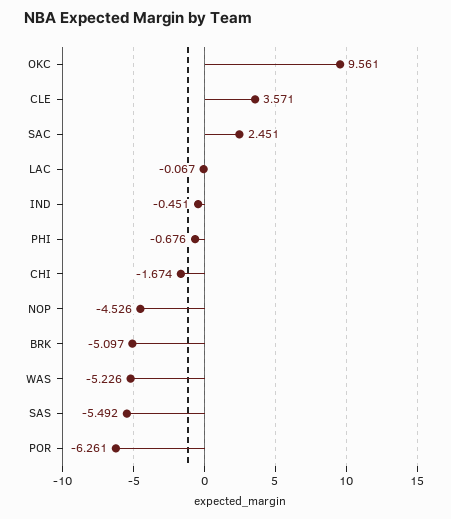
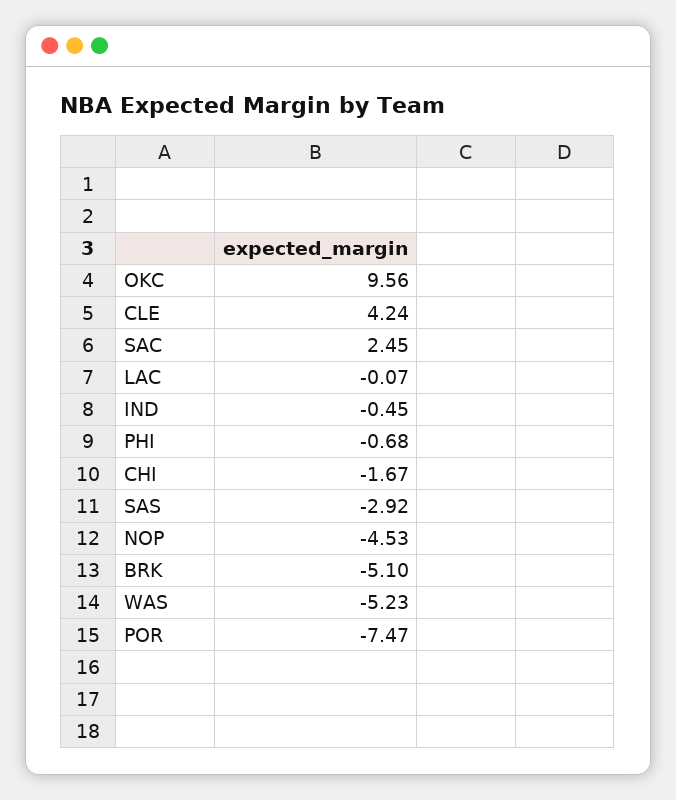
CLE: 3.571 -> 4.24
SAS: -5.492 -> -2.92
POR: -6.261 -> -7.47

